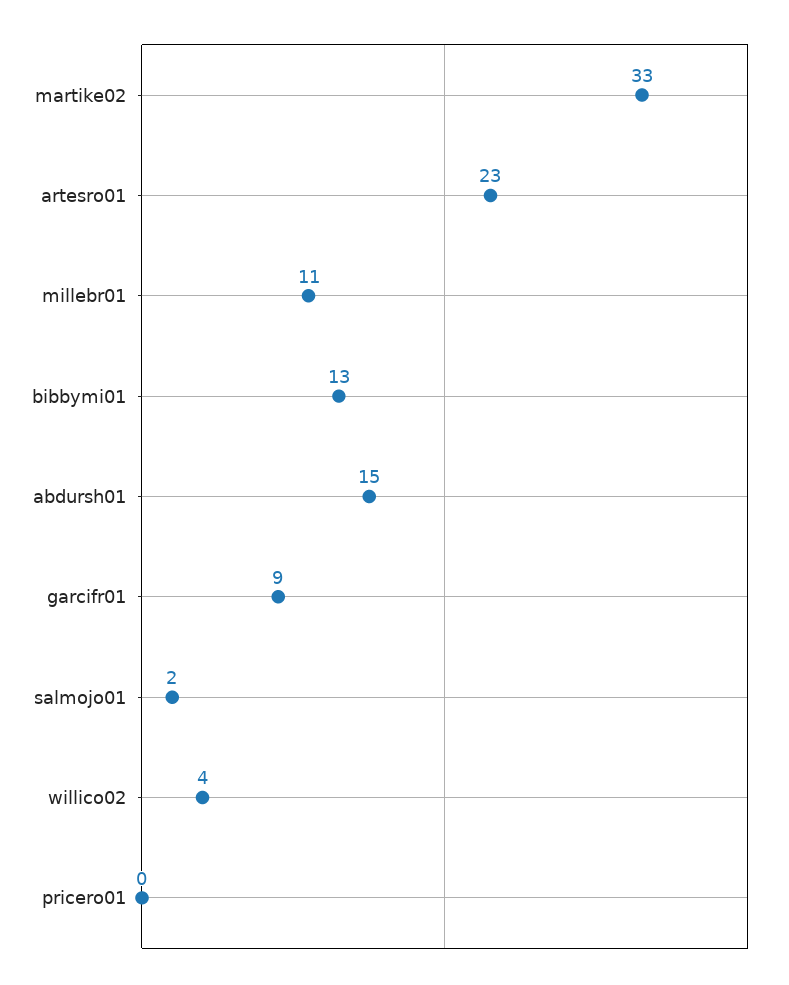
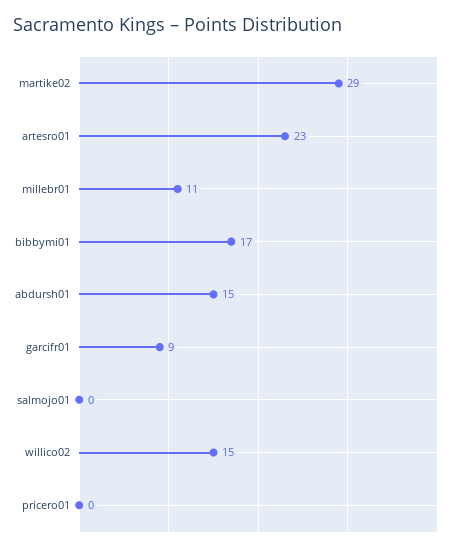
martike02: 33 -> 29
bibbymi01: 13 -> 17
salmojo01: 2 -> 0
willico02: 4 -> 15

